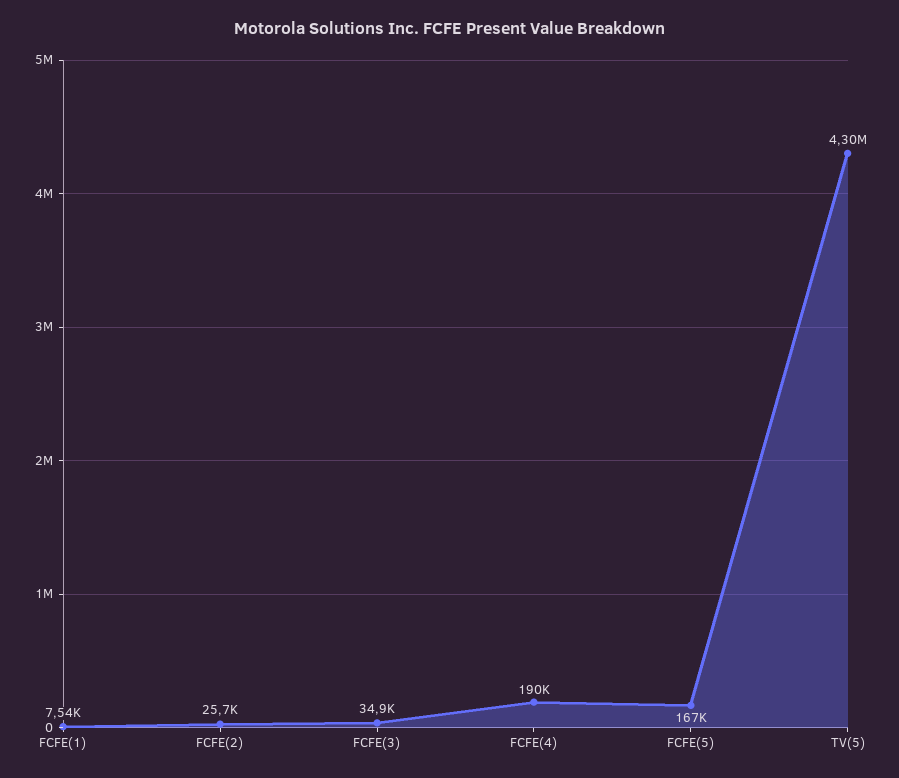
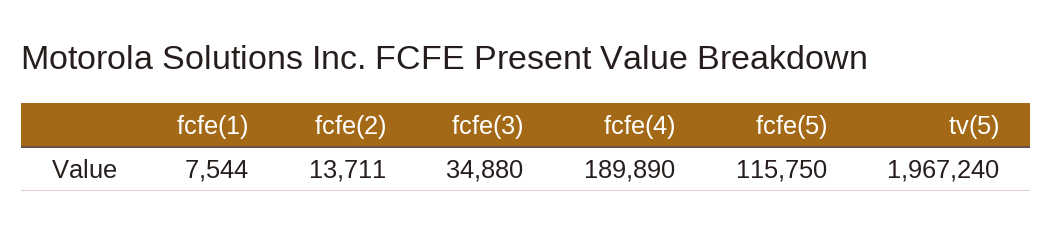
FCFE(2): 25700 -> 13711
FCFE(5): 167000 -> 115750
TV(5): 4300000 -> 1967240

